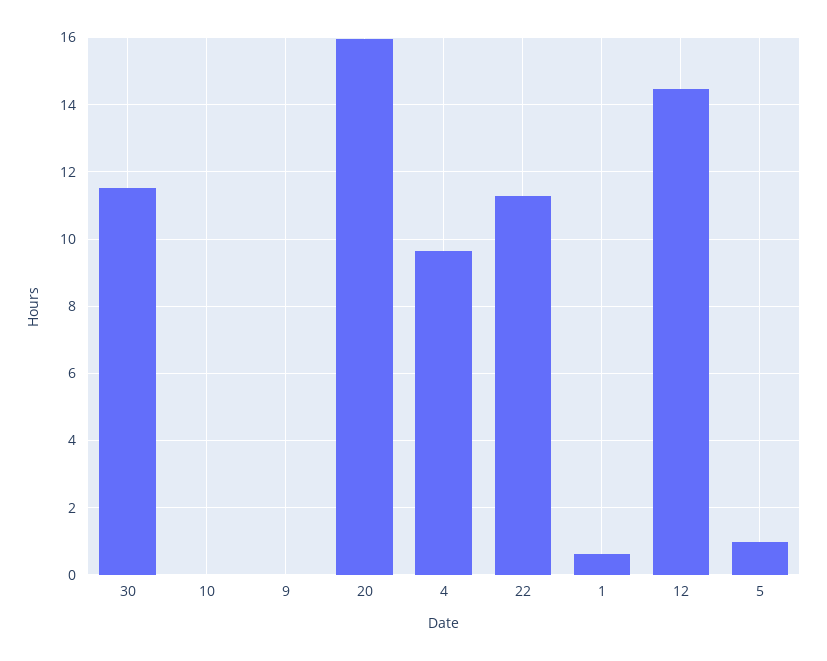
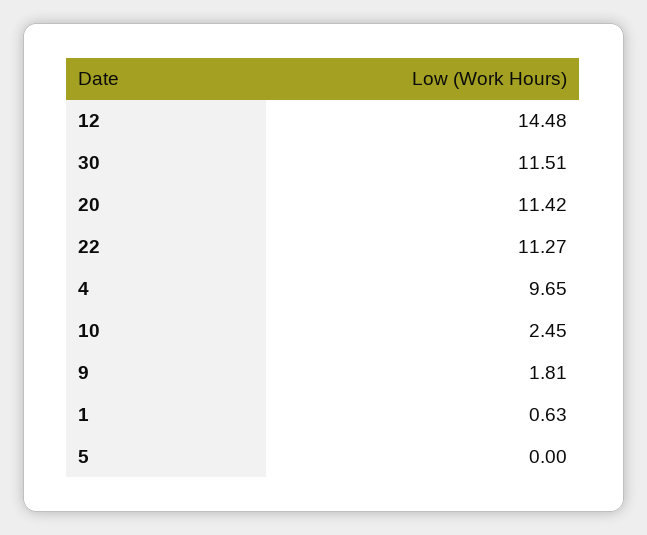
10: 0 -> 2.45
9: 0 -> 1.81
20: 16 -> 11.42
5: 1 -> 0

